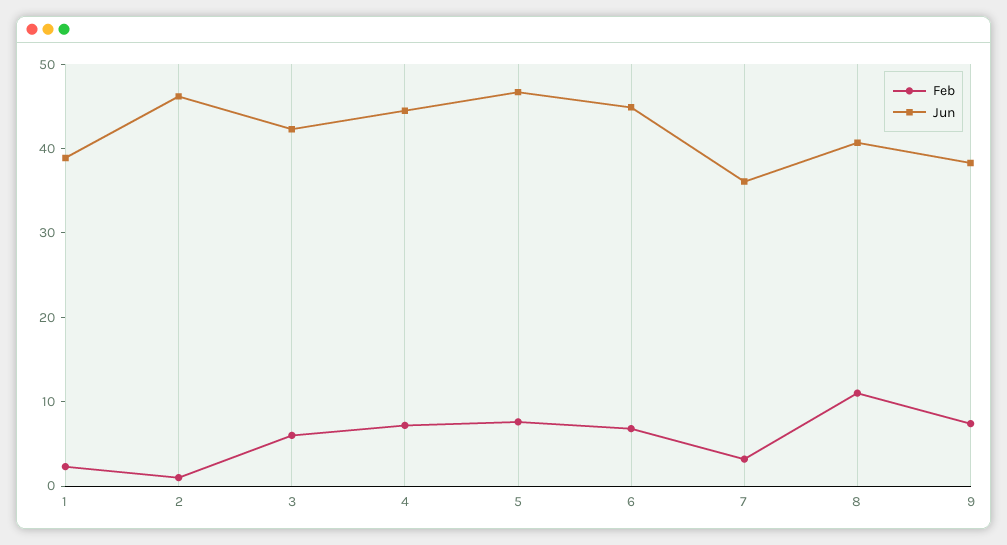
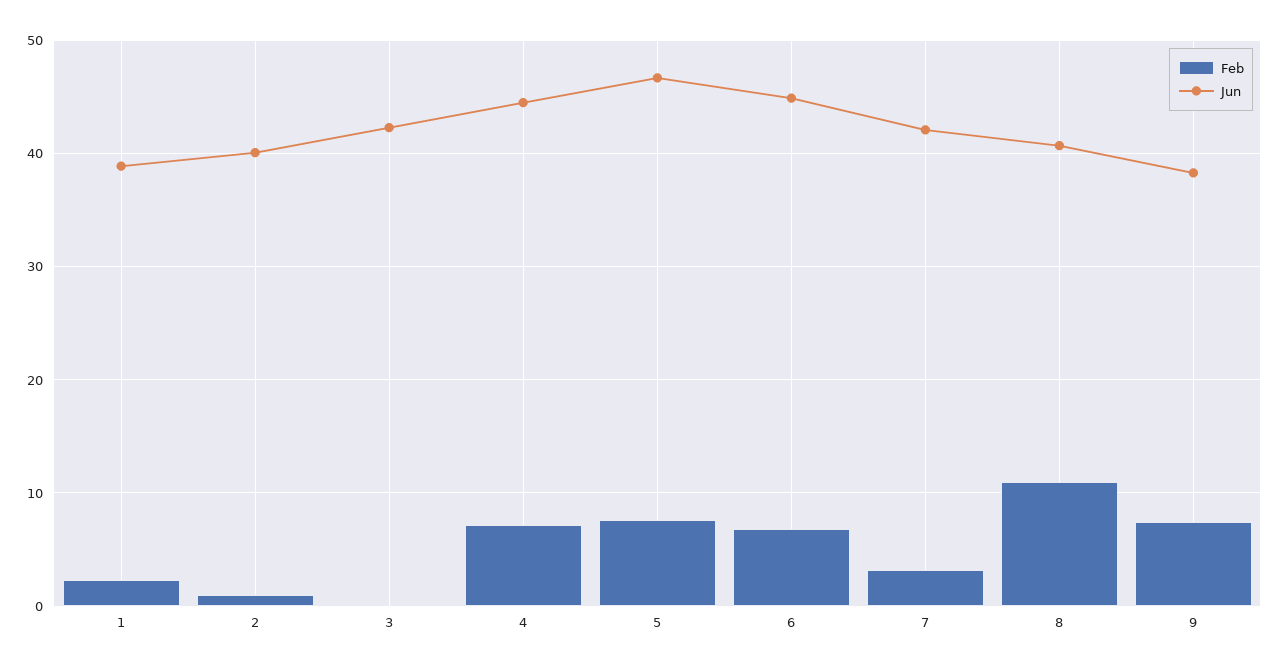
Jun, 2: 46 -> 40
Feb, 3: 6 -> 0
Jun, 7: 36 -> 42

